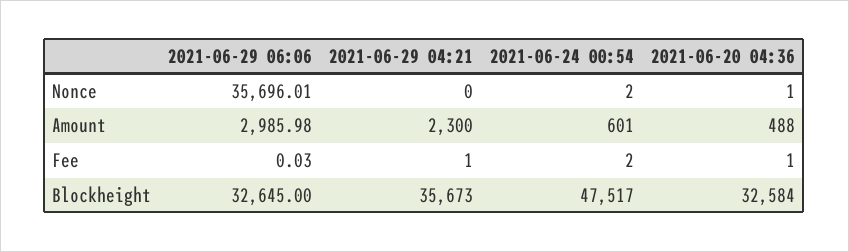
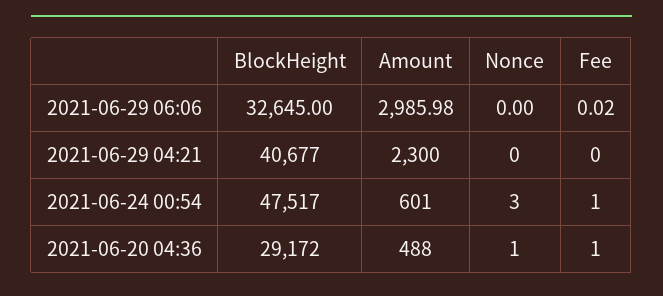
2021-06-29 06:06, Nonce: 35696.01 -> 0
2021-06-24 00:54, Nonce: 2 -> 3
2021-06-29 06:06, Fee: 0.03 -> 0.02
2021-06-29 04:21, Fee: 1 -> 0
2021-06-24 00:54, Fee: 2 -> 1
2021-06-29 04:21, Blockheight: 35673 -> 40677
2021-06-20 04:36, Blockheight: 32584 -> 29172

